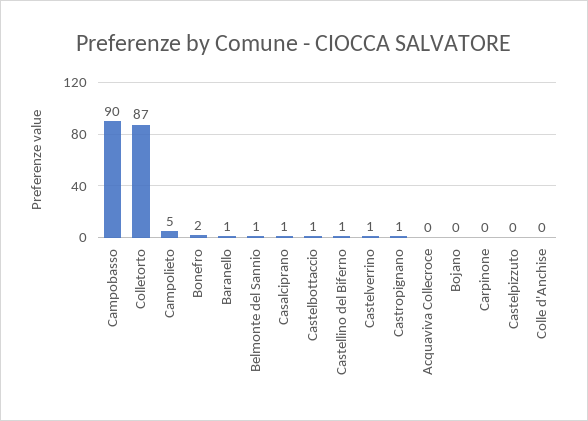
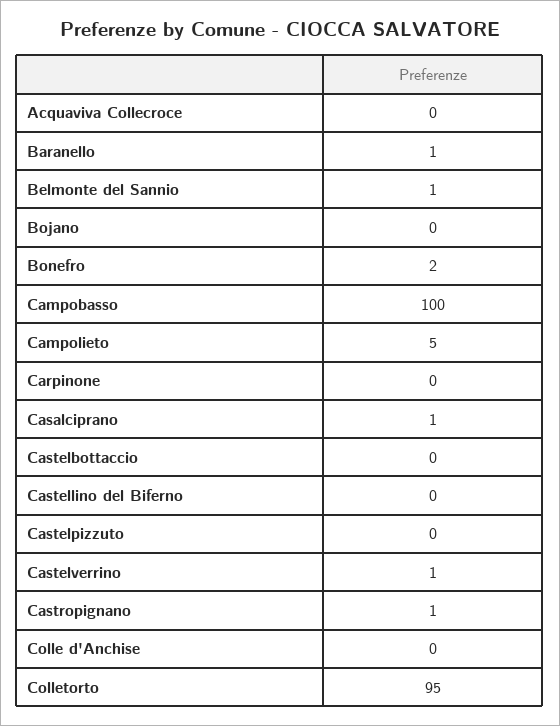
Campobasso: 90 -> 100
Colletorto: 87 -> 95
Castelbottaccio: 1 -> 0
Castellino del Biferno: 1 -> 0

